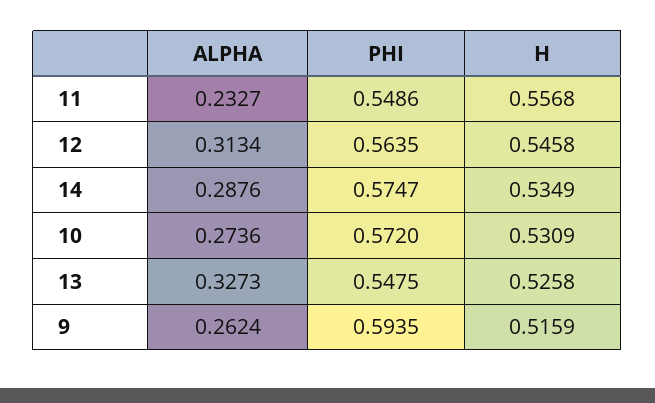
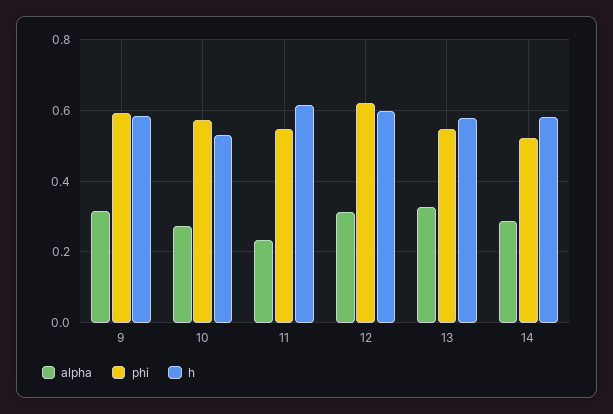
H, 11: 0.5568 -> 0.62
PHI, 12: 0.5635 -> 0.62
H, 12: 0.5458 -> 0.6
PHI, 14: 0.5747 -> 0.52
H, 14: 0.5349 -> 0.58
H, 13: 0.5258 -> 0.58
ALPHA, 9: 0.2624 -> 0.32
H, 9: 0.5159 -> 0.58

